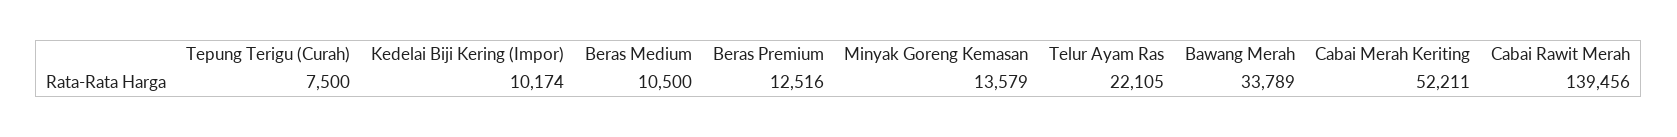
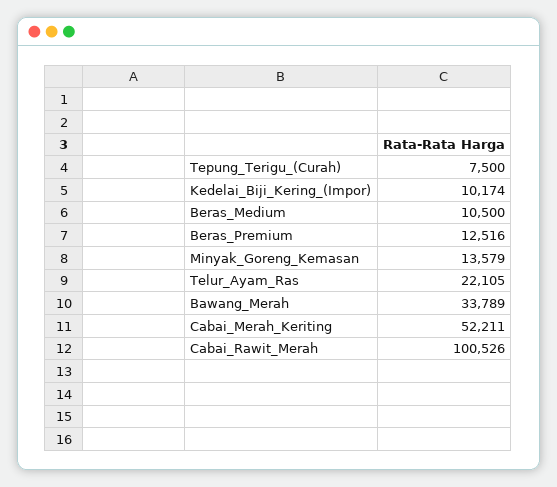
Cabai Rawit Merah: 139456 -> 100526

